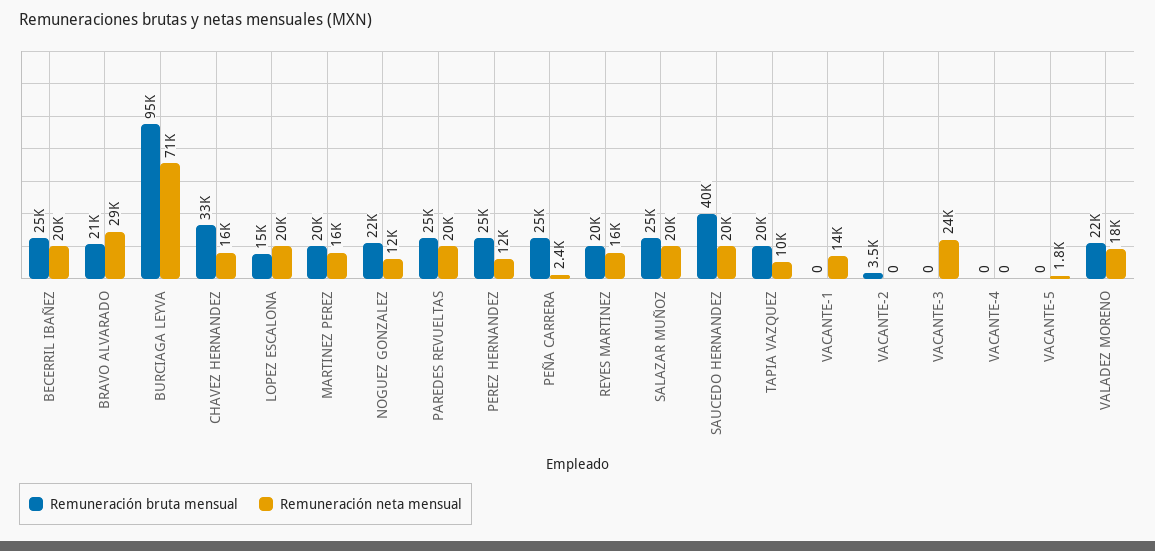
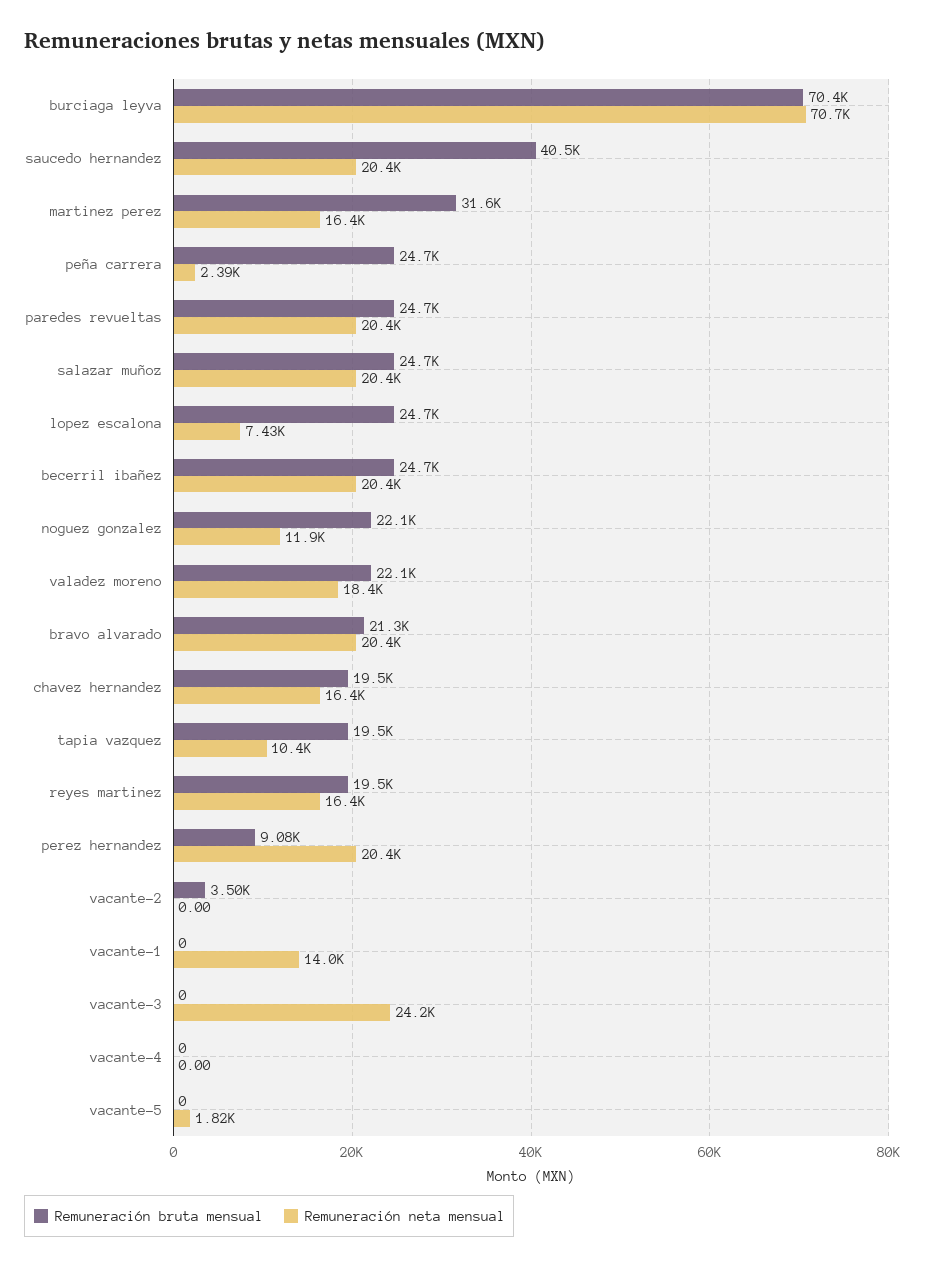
Remuneración neta mensual, BRAVO ALVARADO: 29000 -> 20400
Remuneración bruta mensual, BURCIAGA LEYVA: 95000 -> 70400
Remuneración bruta mensual, CHAVEZ HERNANDEZ: 33000 -> 19500
Remuneración bruta mensual, LOPEZ ESCALONA: 15000 -> 24700
Remuneración neta mensual, LOPEZ ESCALONA: 20000 -> 7430
Remuneración bruta mensual, MARTINEZ PEREZ: 20000 -> 31600
Remuneración bruta mensual, PEREZ HERNANDEZ: 25000 -> 9080
Remuneración neta mensual, PEREZ HERNANDEZ: 12000 -> 20400

